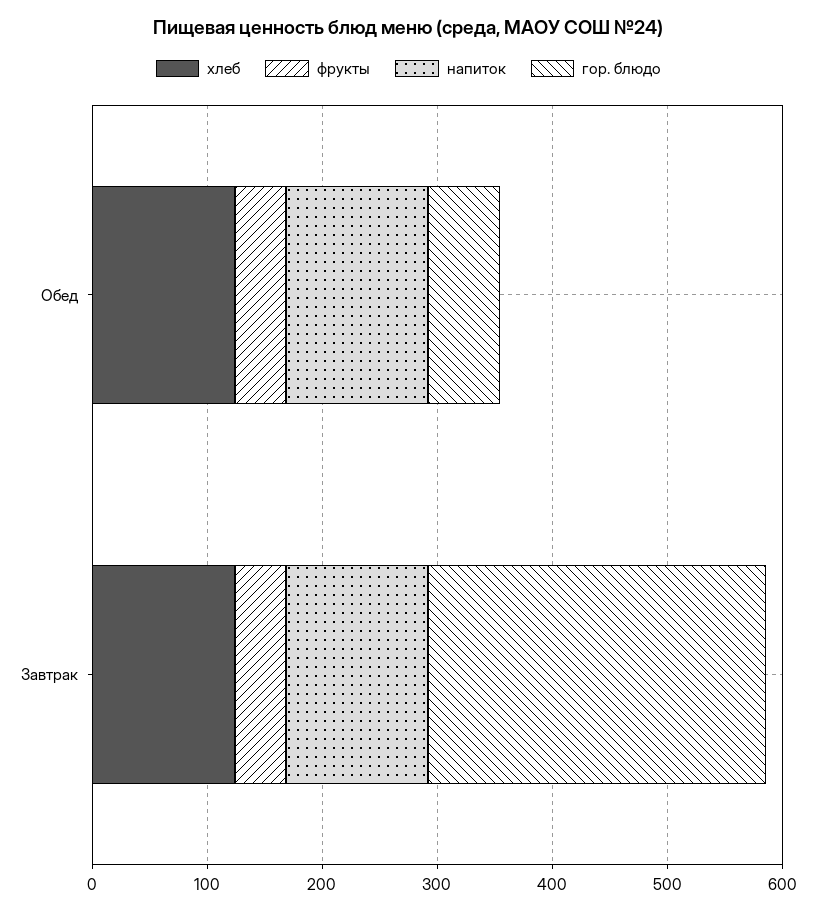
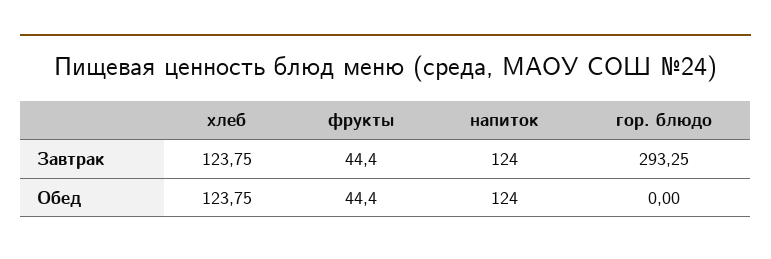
гор. блюдо, Обед: 60 -> 0

